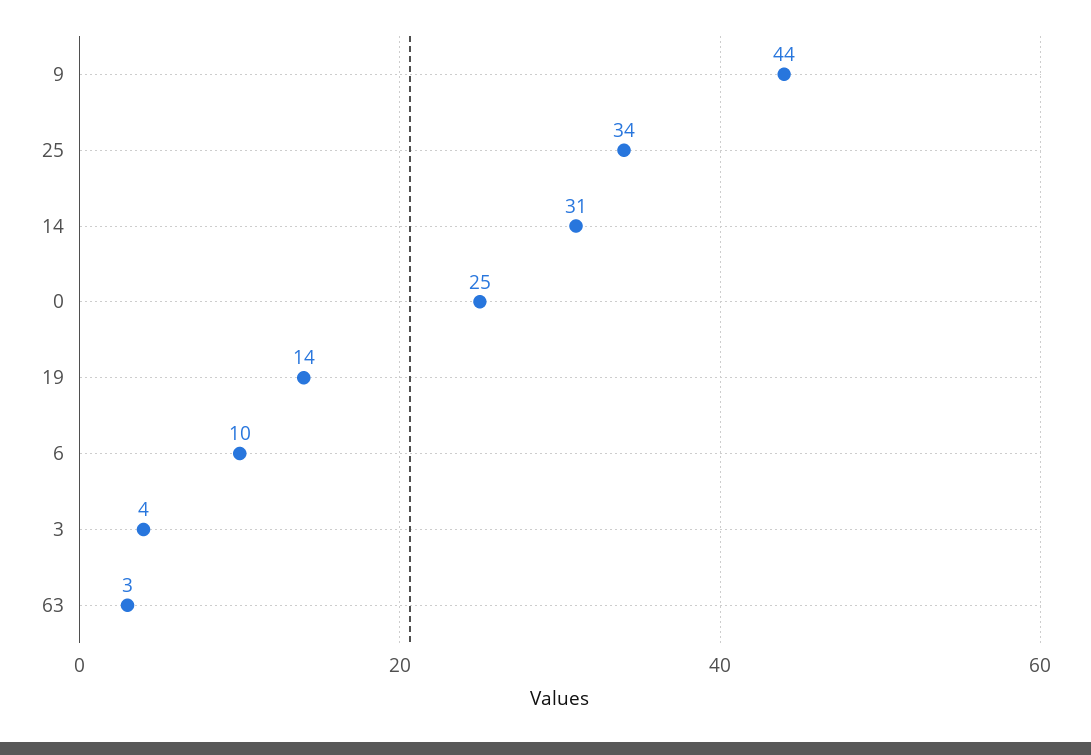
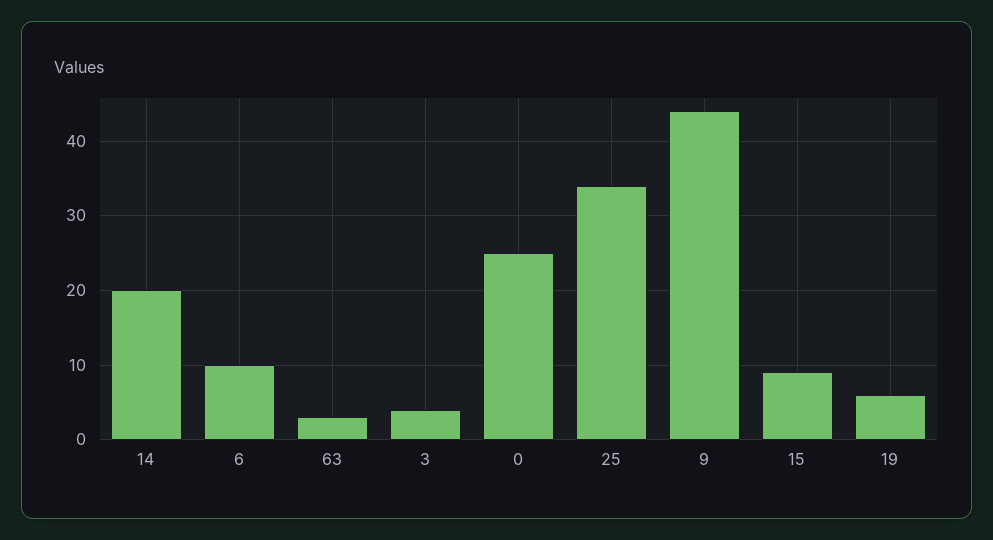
14: 31 -> 20
19: 14 -> 6
15: none -> 9

